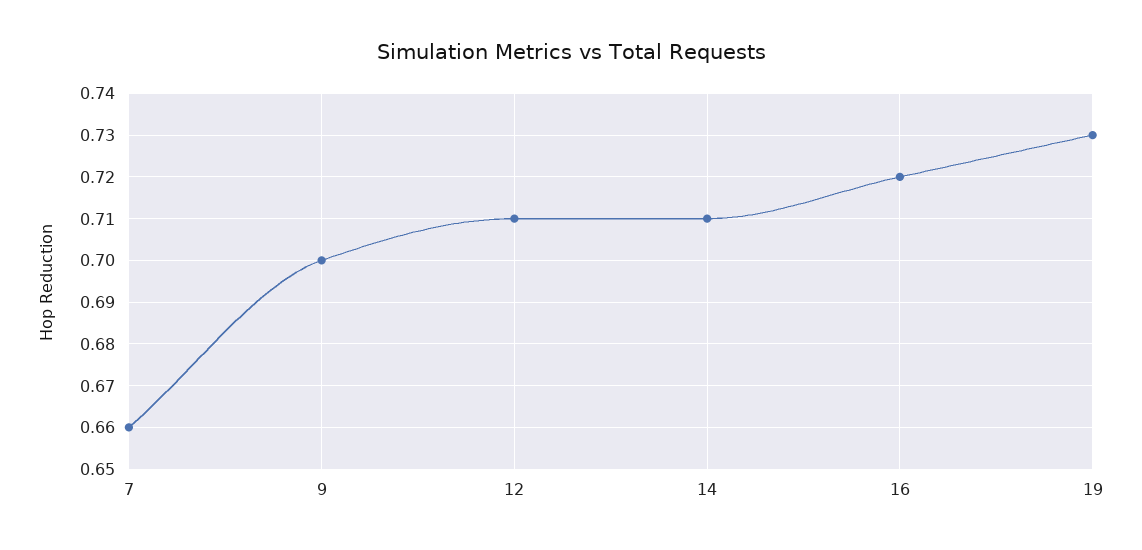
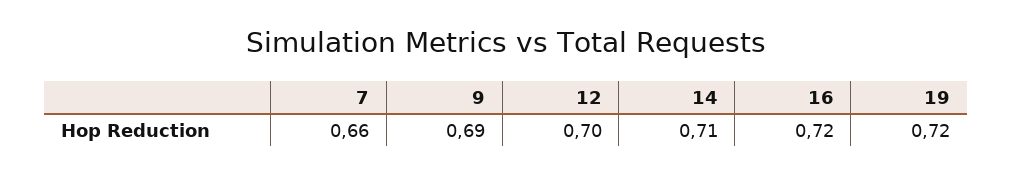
9: 0.7 -> 0.69
12: 0.71 -> 0.7
19: 0.73 -> 0.72

